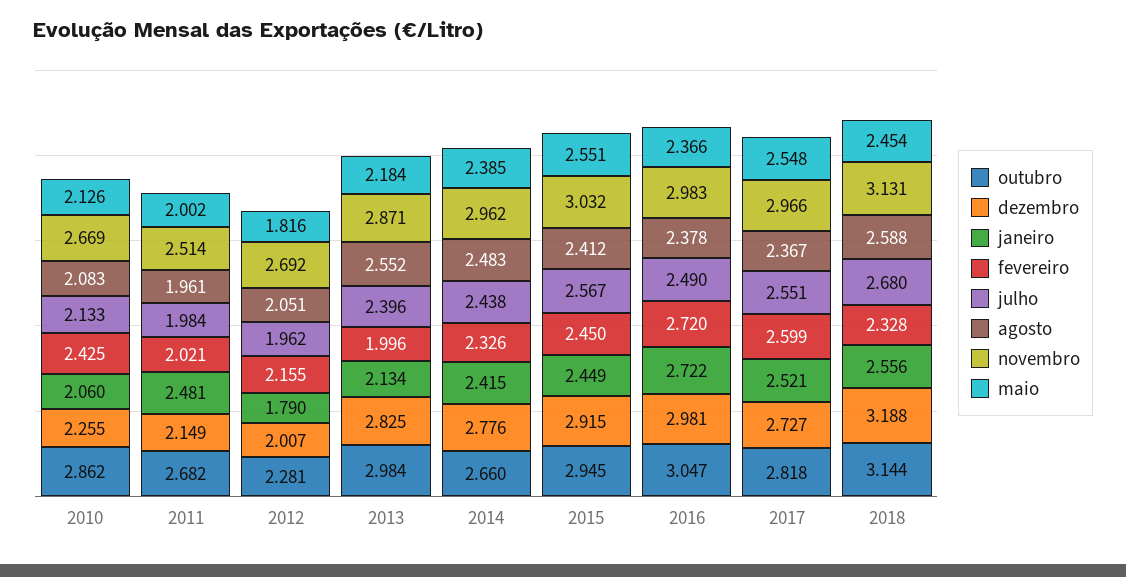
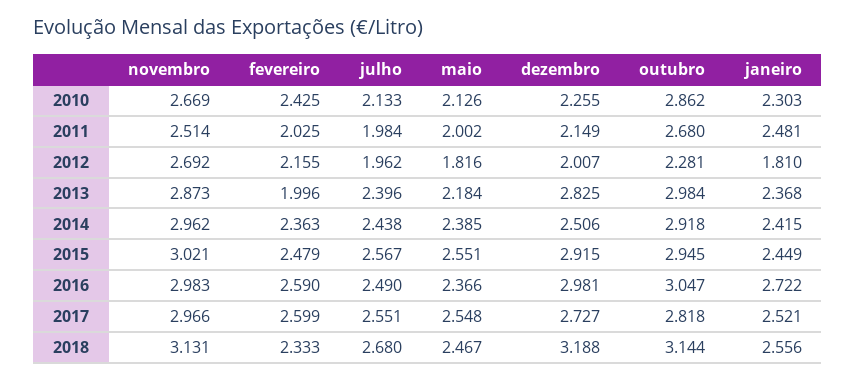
janeiro, 2010: 2.06 -> 2.303
agosto, 2010: 2.083 -> none
outubro, 2011: 2.682 -> 2.68
fevereiro, 2011: 2.021 -> 2.025
agosto, 2011: 1.961 -> none
janeiro, 2012: 1.79 -> 1.81
agosto, 2012: 2.051 -> none
janeiro, 2013: 2.134 -> 2.368
agosto, 2013: 2.552 -> none
novembro, 2013: 2.871 -> 2.873
outubro, 2014: 2.66 -> 2.918
dezembro, 2014: 2.776 -> 2.506
fevereiro, 2014: 2.326 -> 2.363
agosto, 2014: 2.483 -> none
fevereiro, 2015: 2.45 -> 2.479
agosto, 2015: 2.412 -> none
novembro, 2015: 3.032 -> 3.021
fevereiro, 2016: 2.72 -> 2.59
agosto, 2016: 2.378 -> none
agosto, 2017: 2.367 -> none
fevereiro, 2018: 2.328 -> 2.333
agosto, 2018: 2.588 -> none
maio, 2018: 2.454 -> 2.467

